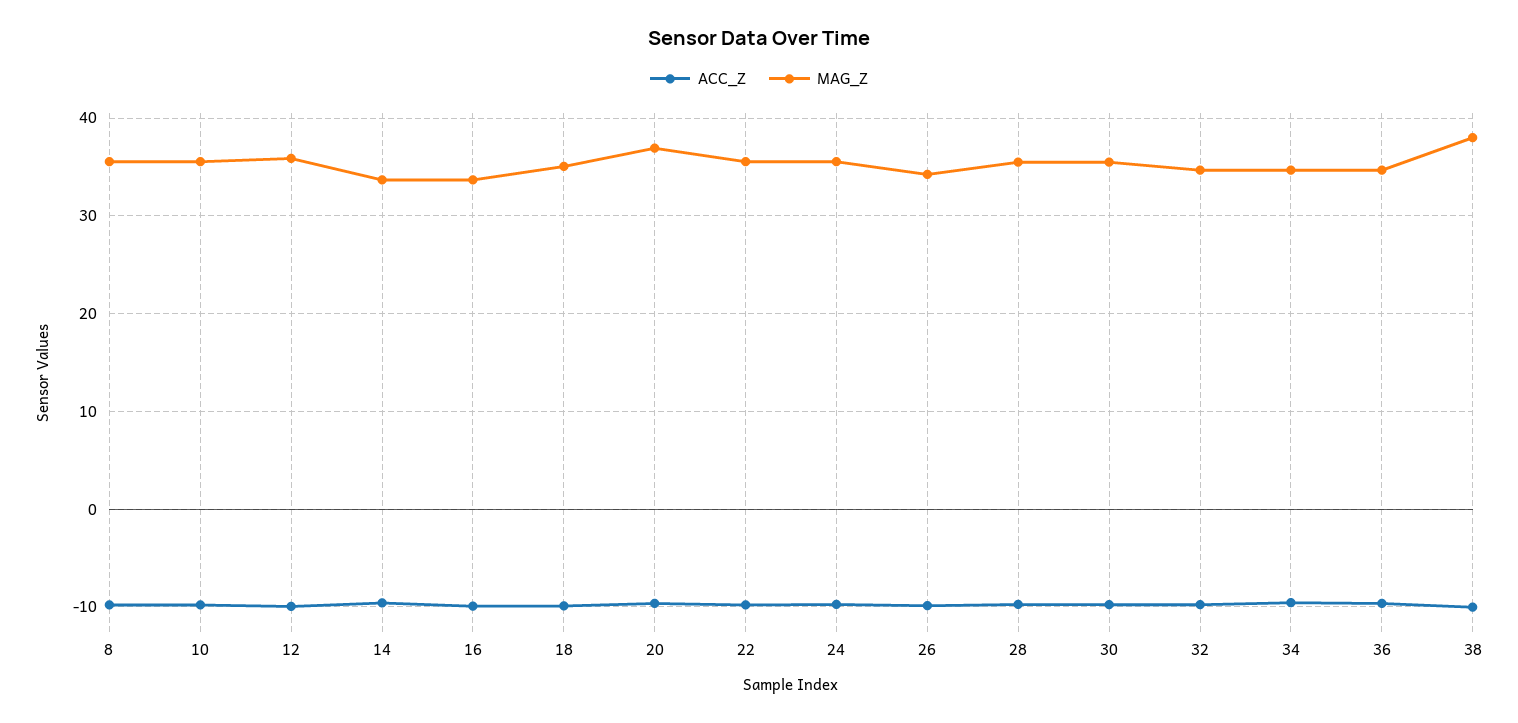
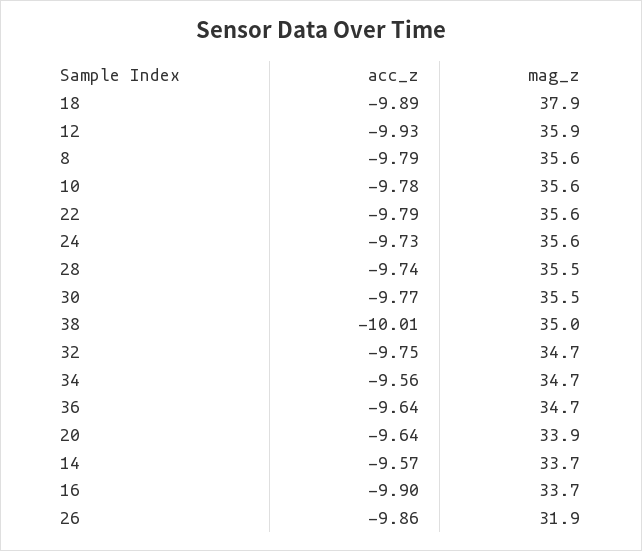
MAG_Z, 18: 35 -> 37.9
MAG_Z, 20: 37 -> 33.9
MAG_Z, 26: 34 -> 31.9
MAG_Z, 38: 38 -> 35

